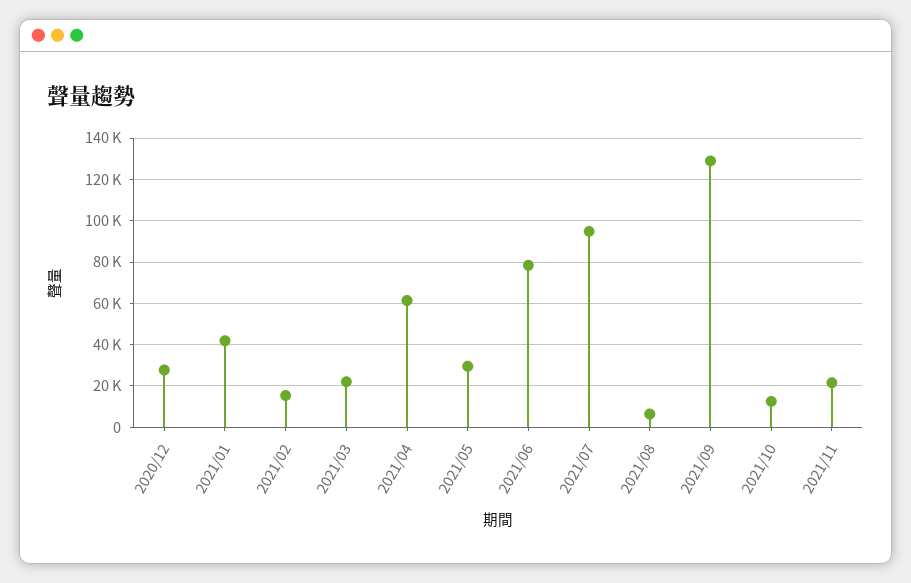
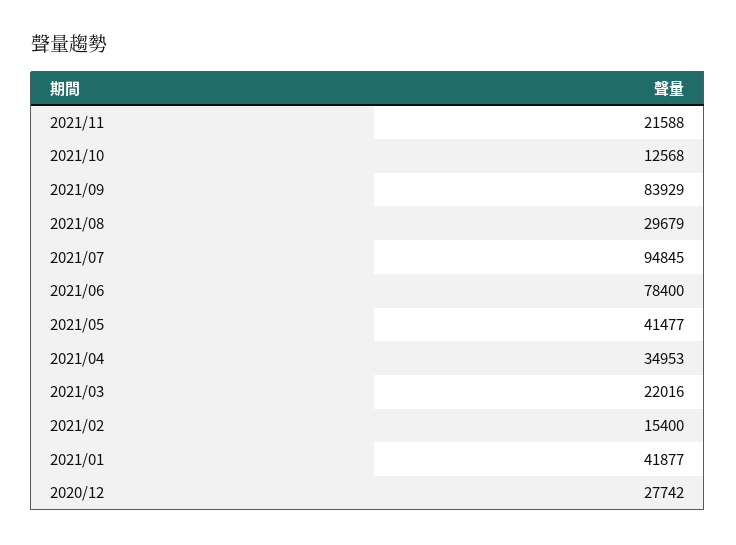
2021/04: 60000 -> 34953
2021/05: 30000 -> 41477
2021/08: 5000 -> 29679
2021/09: 130000 -> 83929

